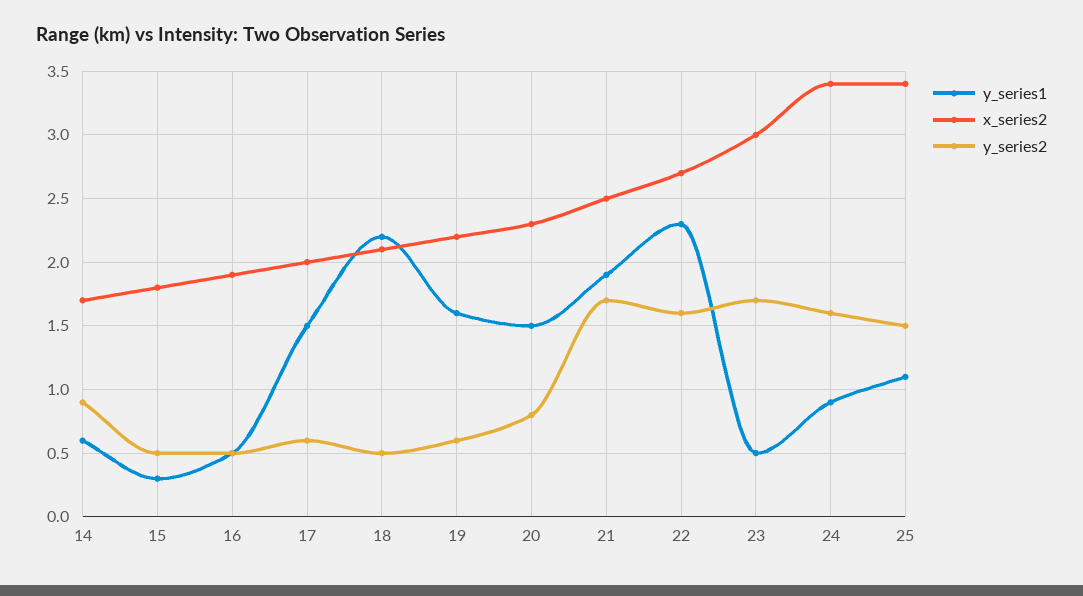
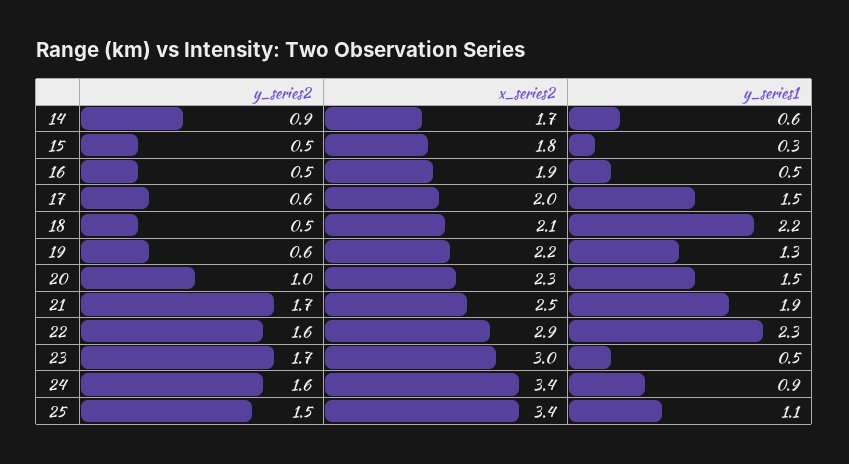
y_series1, 19: 1.6 -> 1.3
y_series2, 20: 0.8 -> 1
x_series2, 22: 2.7 -> 2.9

